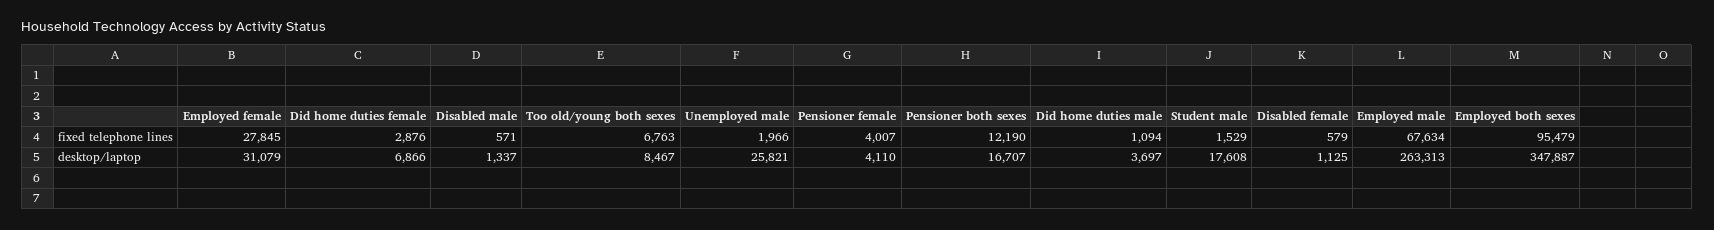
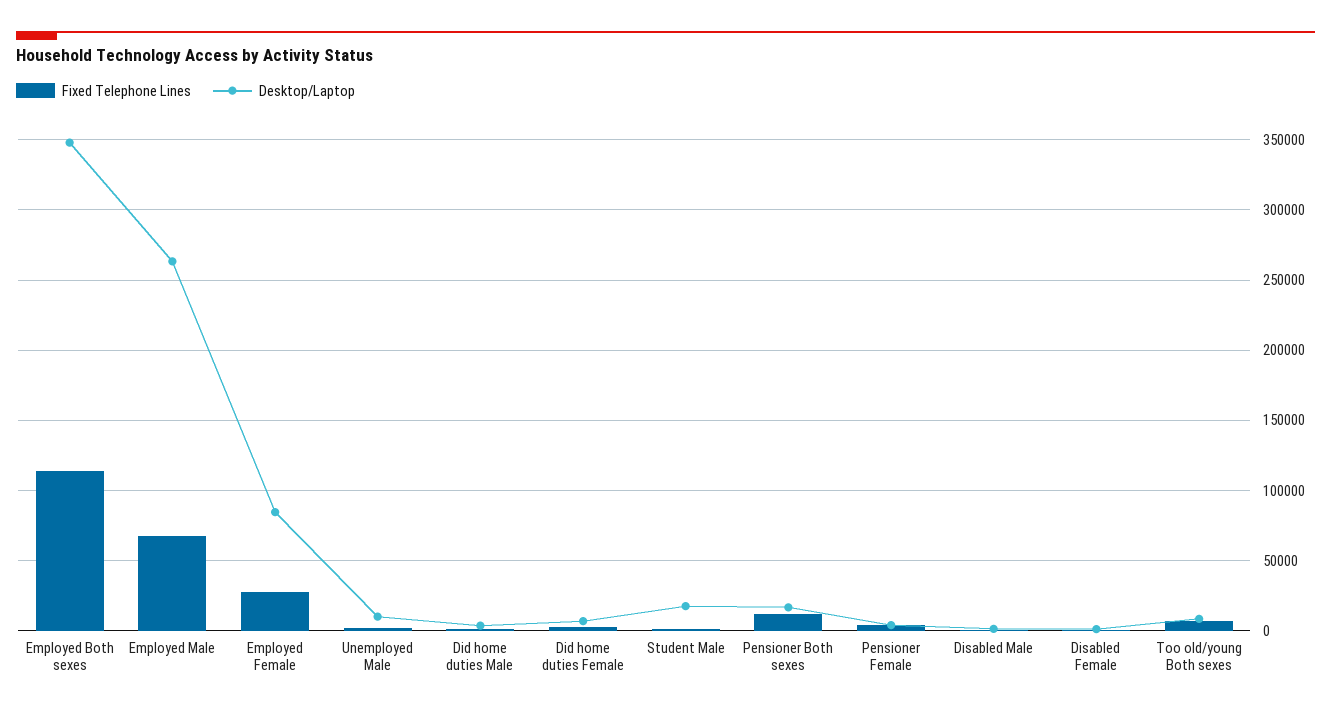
fixed telephone lines, Employed both sexes: 95479 -> 115000
desktop/laptop, Employed female: 31079 -> 85000
desktop/laptop, Unemployed male: 25821 -> 10000

